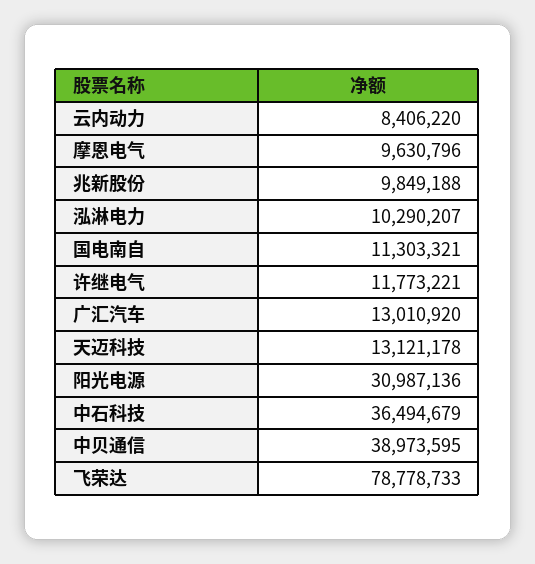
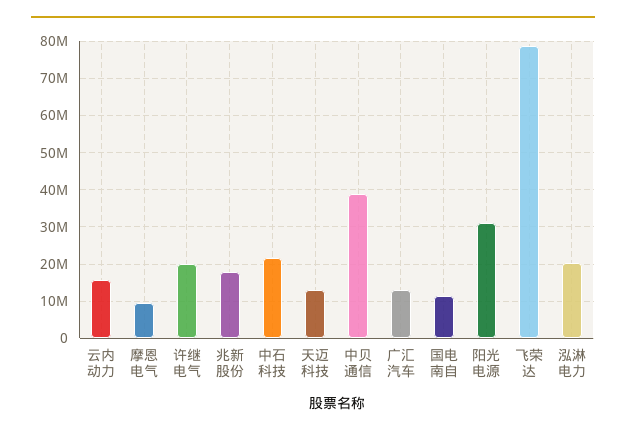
云内动力: 8406220 -> 16000000
兆新股份: 9849188 -> 18000000
泓淋电力: 10290207 -> 20000000
许继电气: 11773221 -> 20000000
中石科技: 36494679 -> 22000000

